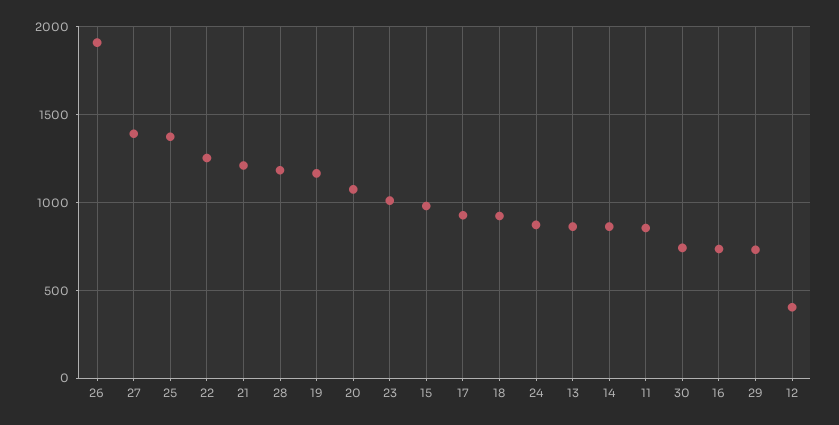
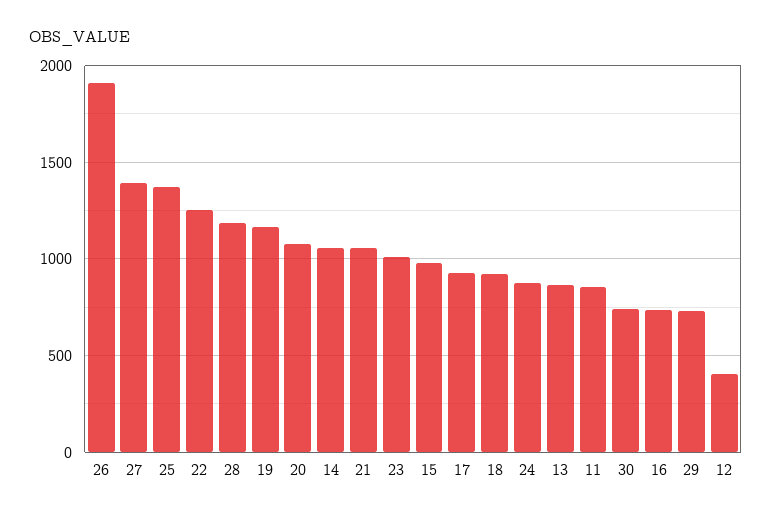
21: 1200 -> 1050
14: 850 -> 1050

